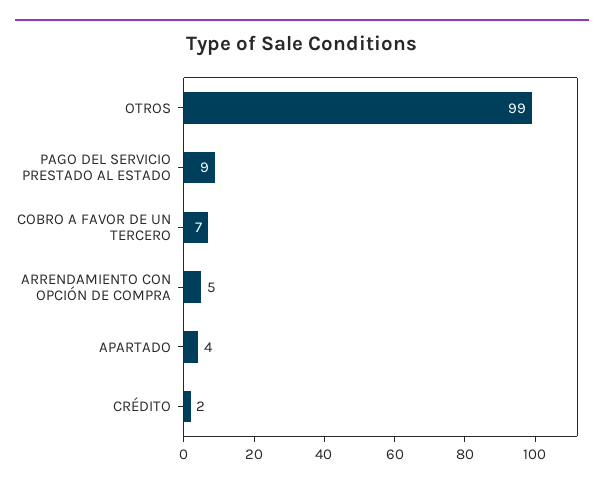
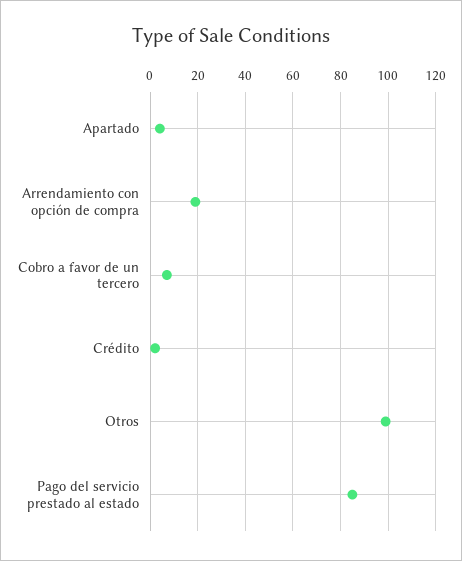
PAGO DEL SERVICIO PRESTADO AL ESTADO: 9 -> 85
ARRENDAMIENTO CON OPCIÓN DE COMPRA: 5 -> 20

